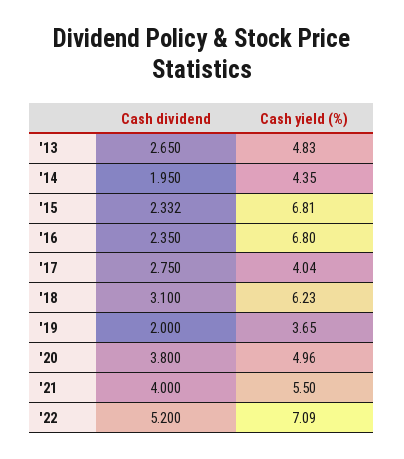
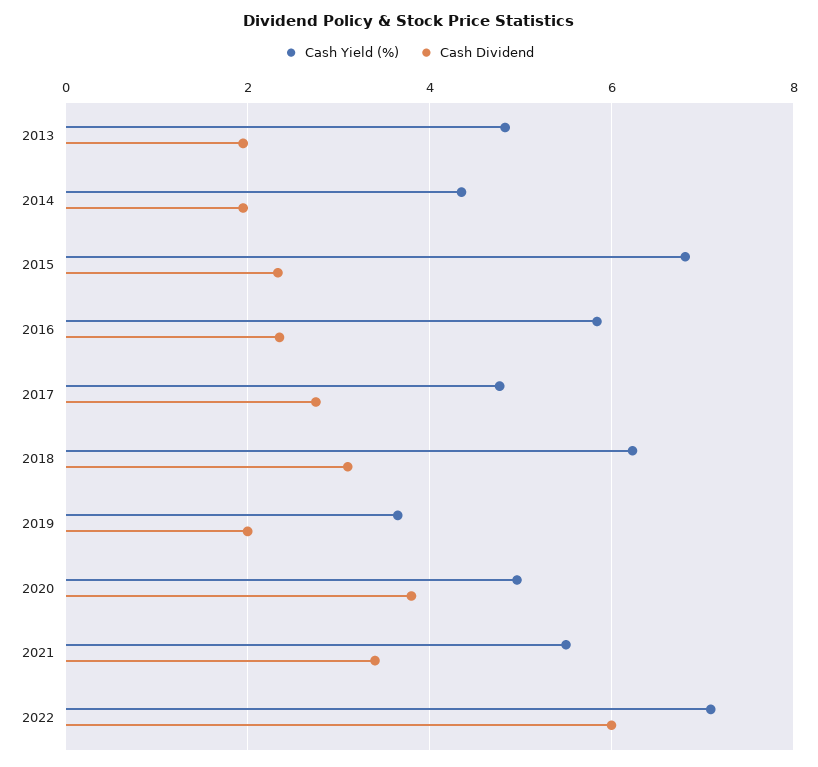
Cash dividend, '13: 2.65 -> 2
Cash yield (%), '16: 6.8 -> 5.8
Cash yield (%), '17: 4.04 -> 4.8
Cash dividend, '21: 4 -> 3.4
Cash dividend, '22: 5.2 -> 6

